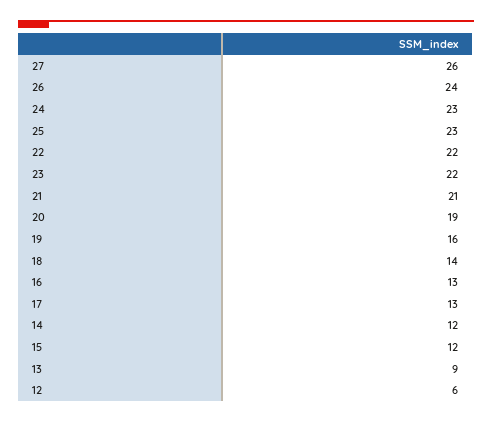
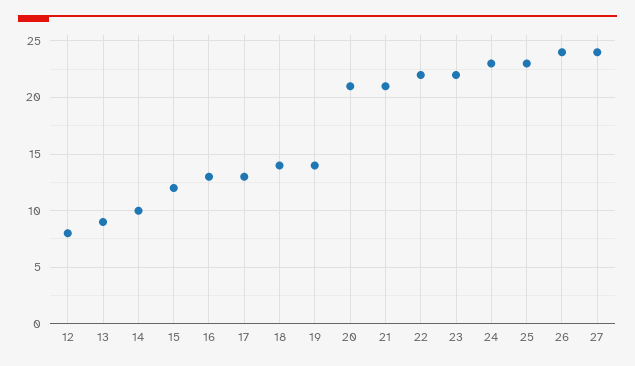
27: 26 -> 24
20: 19 -> 21
19: 16 -> 14
14: 12 -> 10
12: 6 -> 8

